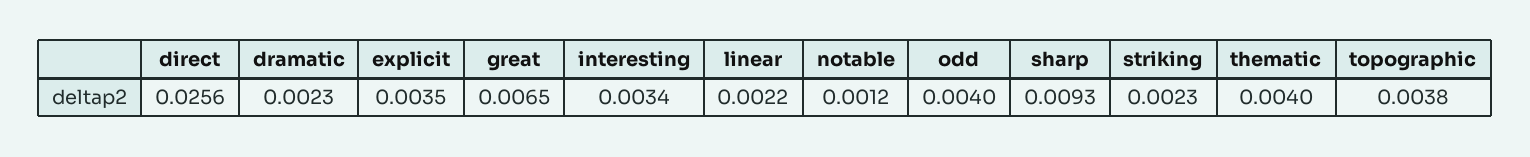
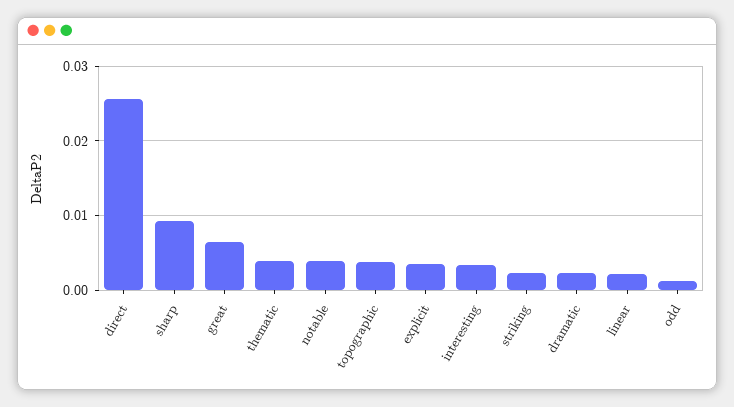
notable: 0.0012 -> 0.004
odd: 0.004 -> 0.001

